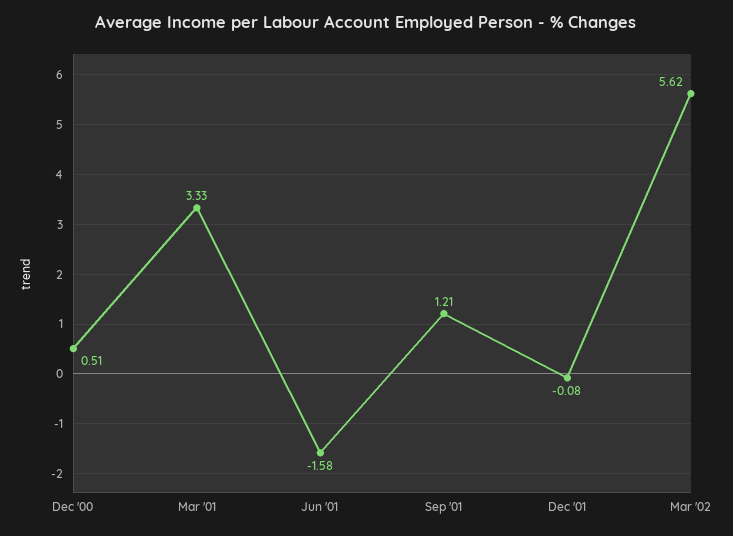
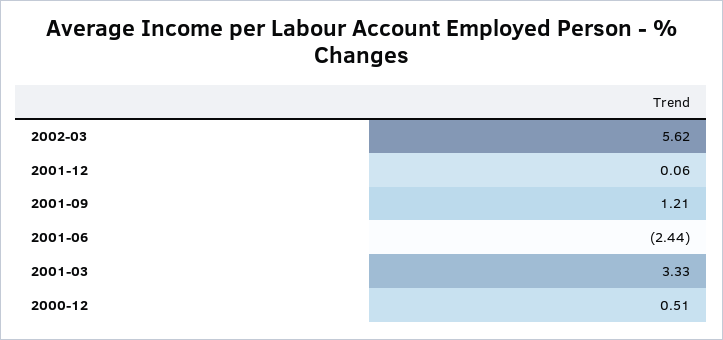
Jun '01: -1.58 -> -2.44
Dec '01: -0.08 -> 0.06

